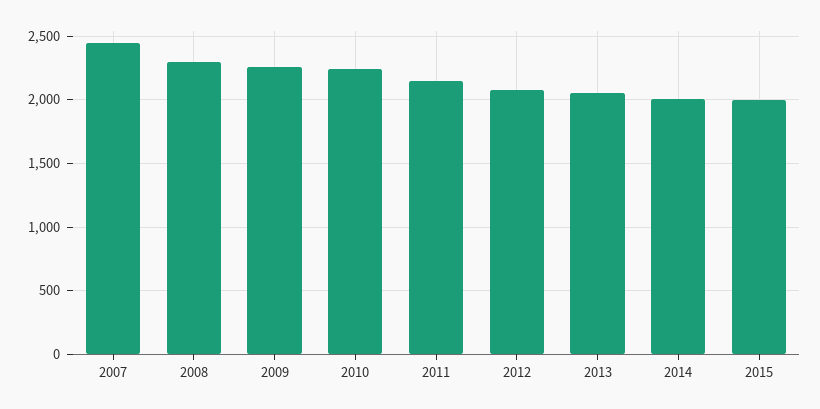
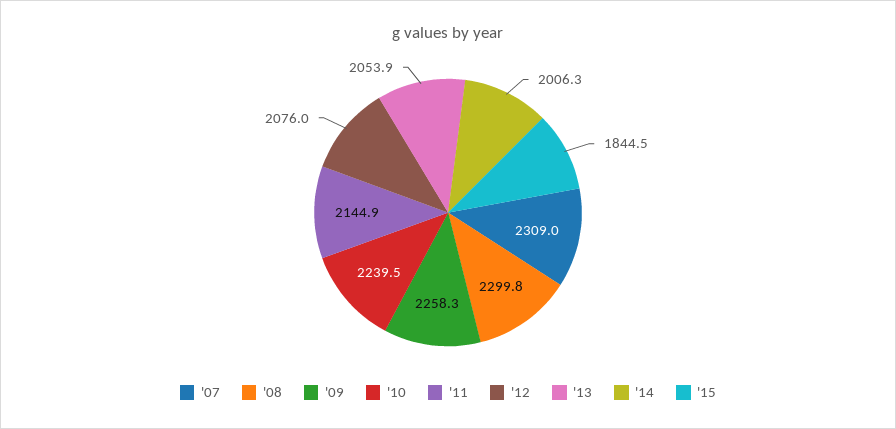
2007: 2450 -> 2309
2015: 2000 -> 1844.5

